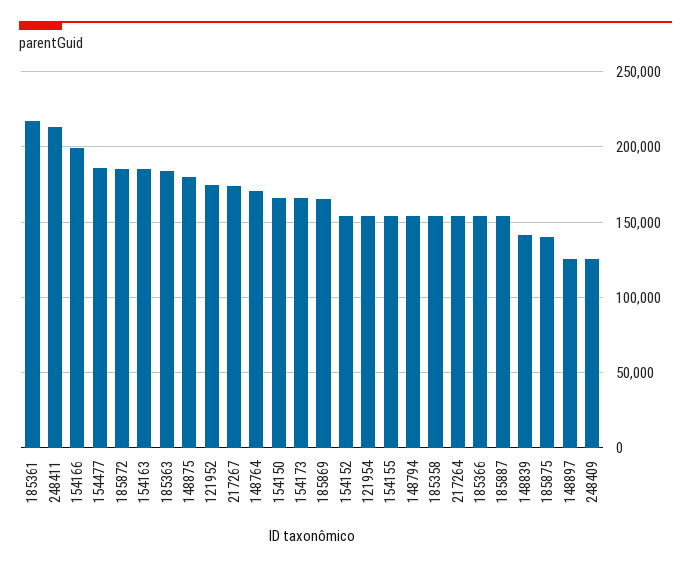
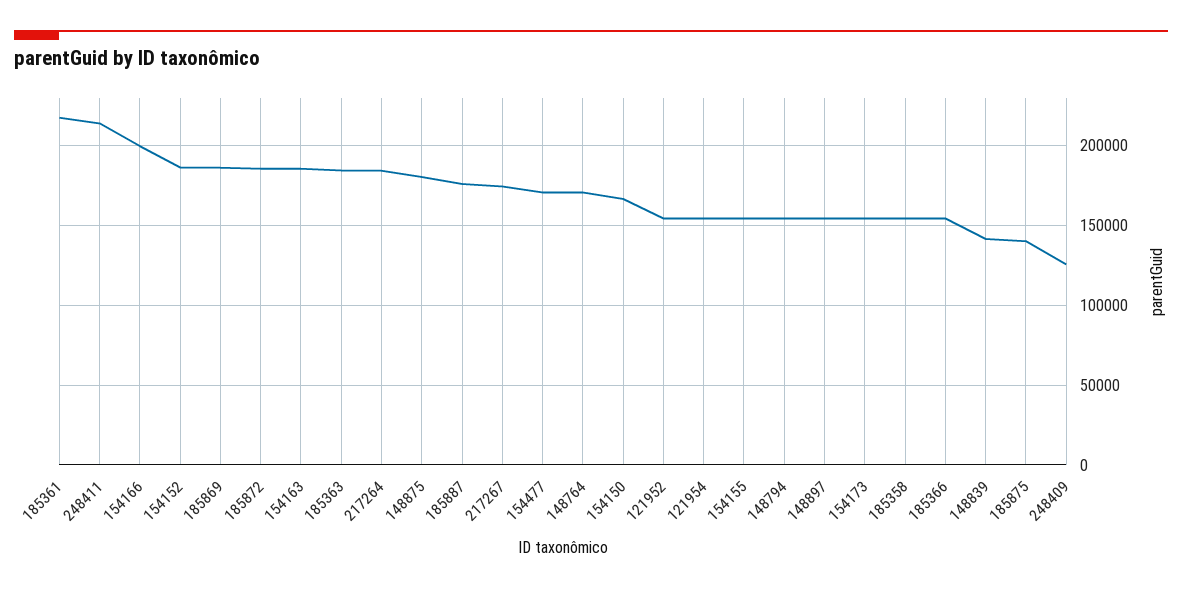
154477: 185000 -> 170000
121952: 175000 -> 155000
154173: 165000 -> 155000
185869: 165000 -> 185000
154152: 155000 -> 185000
217264: 155000 -> 185000
185887: 155000 -> 175000
148897: 125000 -> 155000

